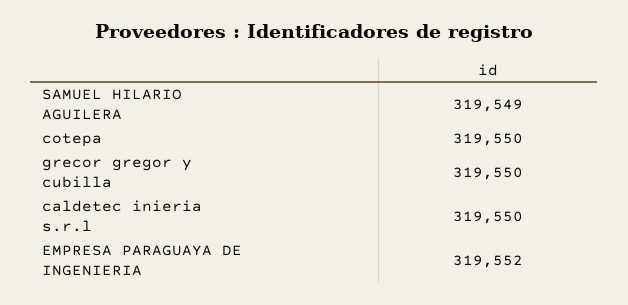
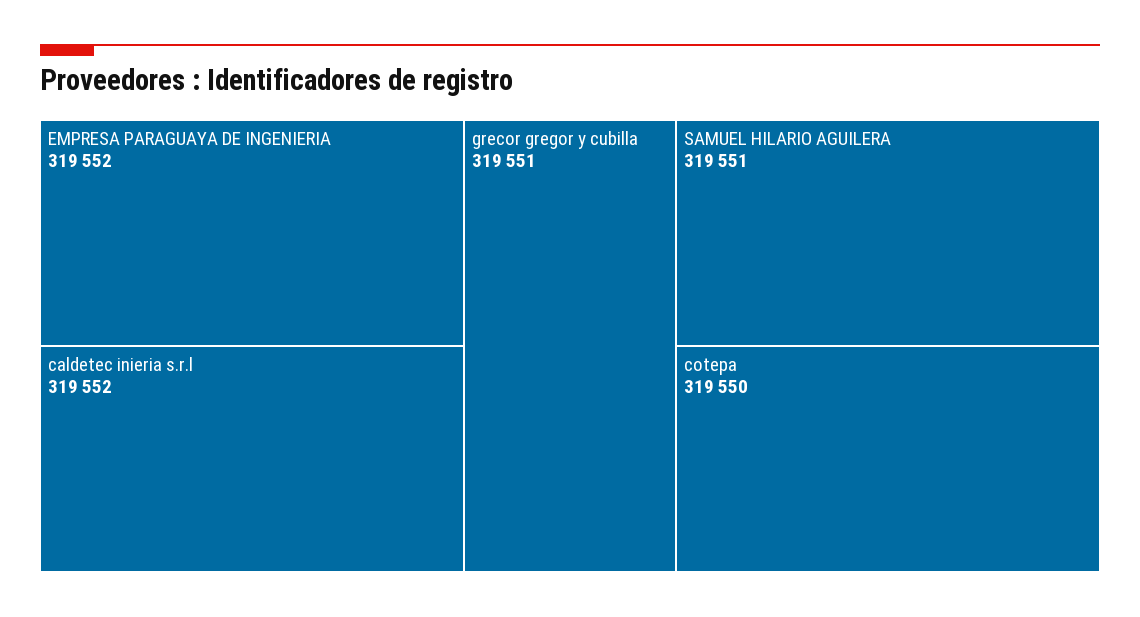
SAMUEL HILARIO AGUILERA: 319549 -> 319551
grecor gregor y cubilla: 319550 -> 319551
caldetec inieria s.r.l: 319550 -> 319552

